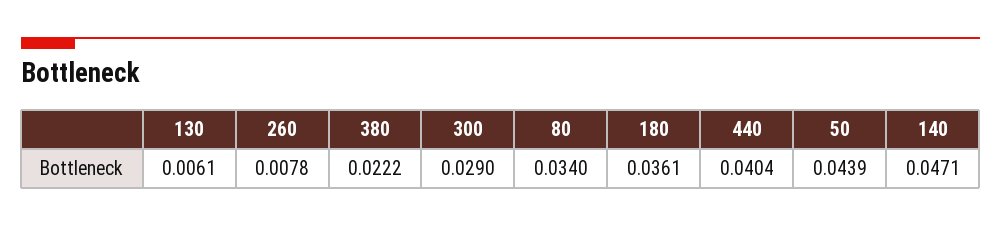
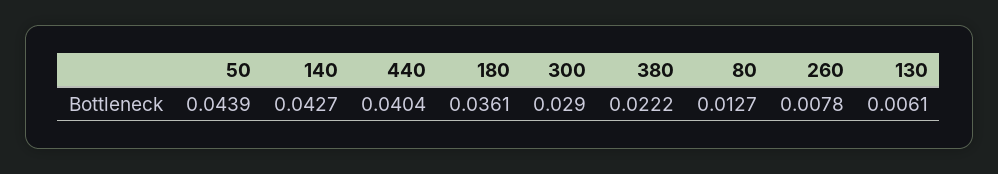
80: 0.034 -> 0.0127
140: 0.0471 -> 0.0427

